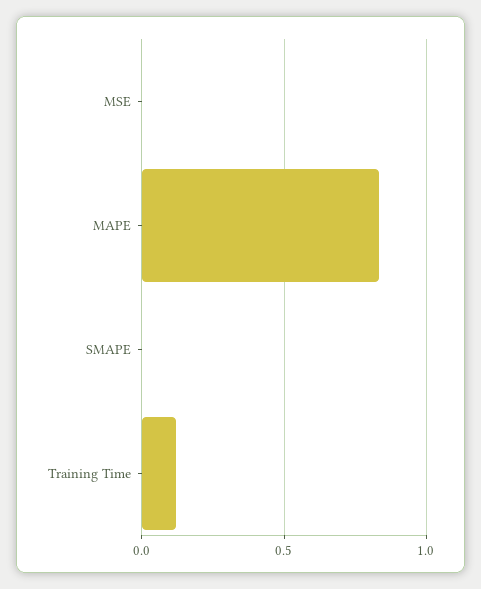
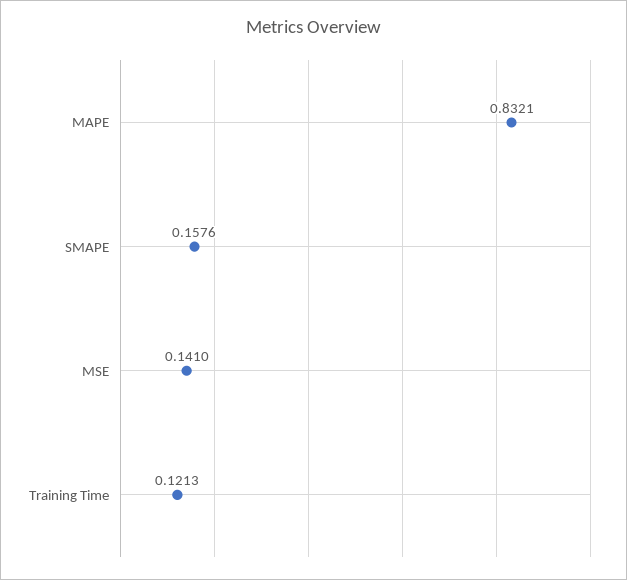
MSE: 0 -> 0.141
SMAPE: 0 -> 0.1576

